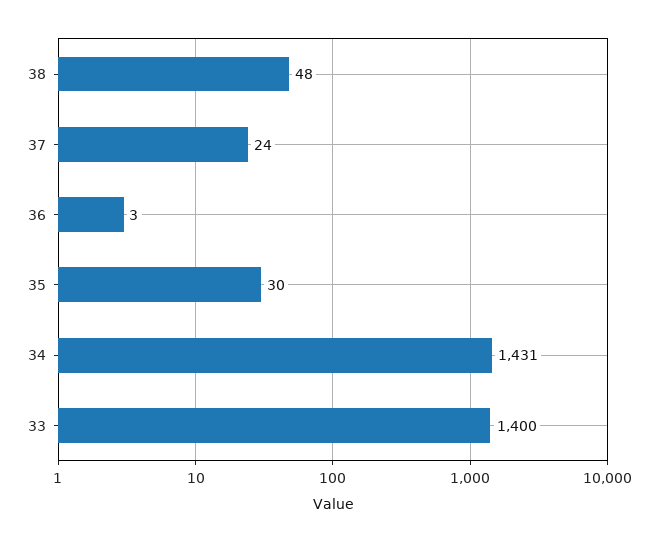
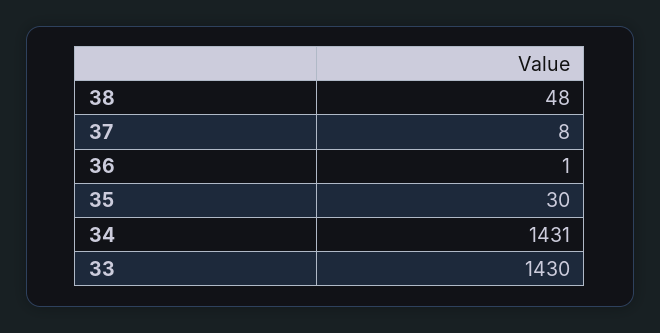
37: 24 -> 8
36: 3 -> 1
33: 1400 -> 1430

